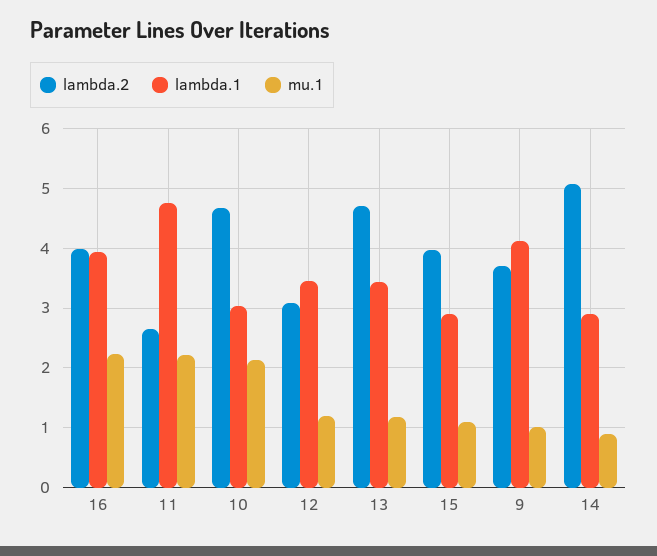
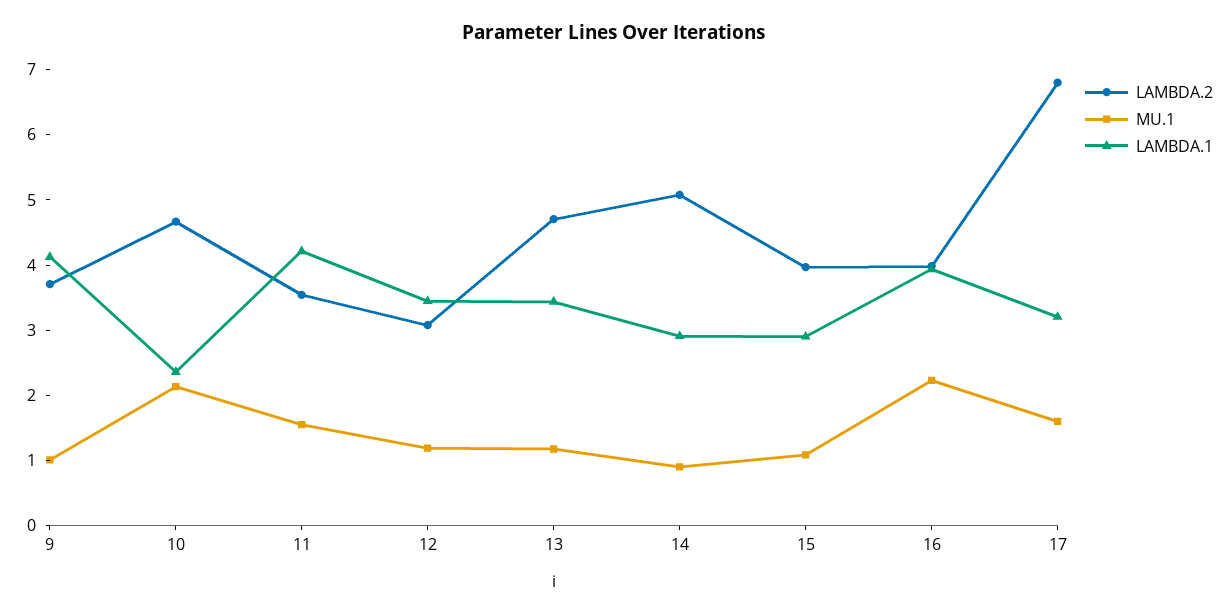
lambda.2, 11: 2.6 -> 3.6
lambda.1, 11: 4.8 -> 4.2
mu.1, 11: 2.2 -> 1.6
lambda.1, 10: 3 -> 2.4
lambda.2, 17: none -> 6.8
mu.1, 17: none -> 1.6
lambda.1, 17: none -> 3.2

